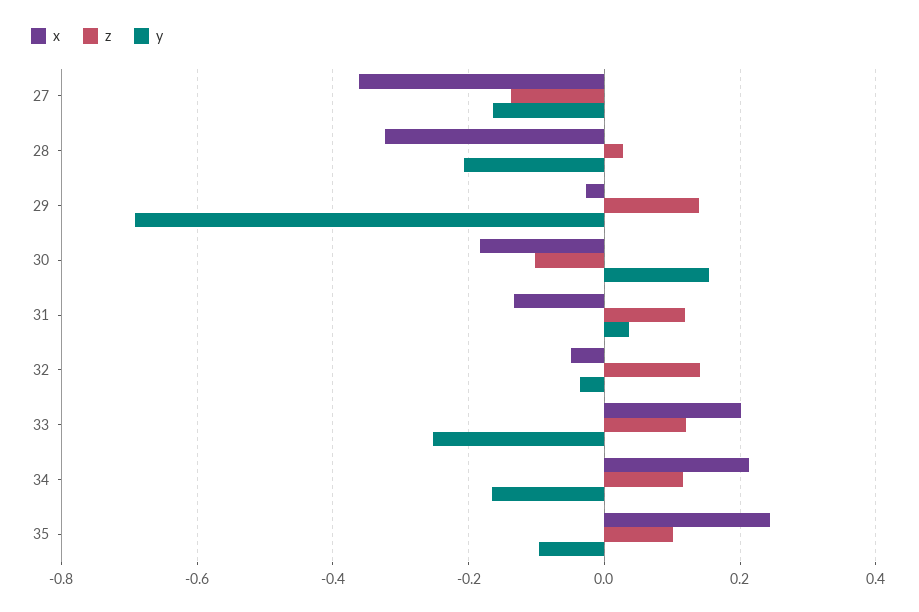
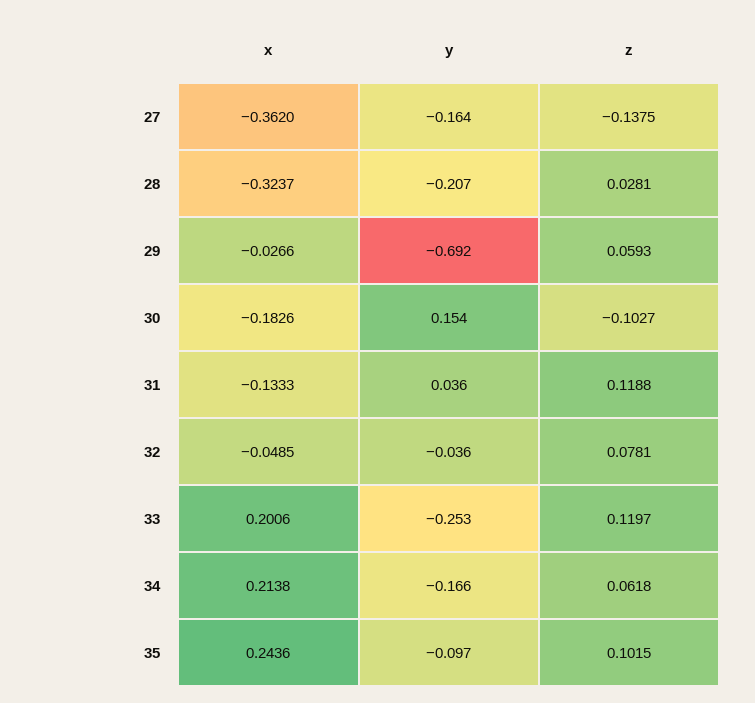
z, 29: 0.14 -> 0.0593
z, 32: 0.14 -> 0.0781
z, 34: 0.12 -> 0.0618

